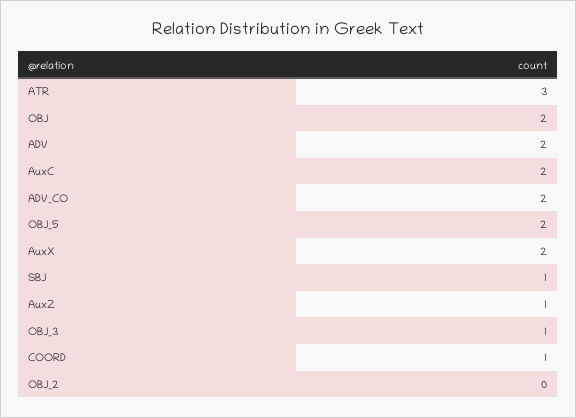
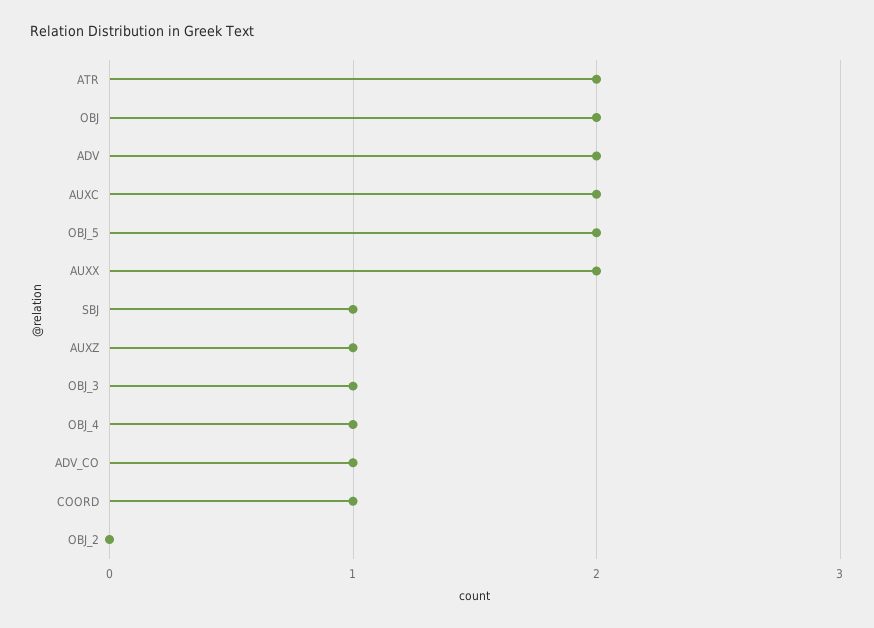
ATR: 3 -> 2
ADV_CO: 2 -> 1
OBJ_4: none -> 1

